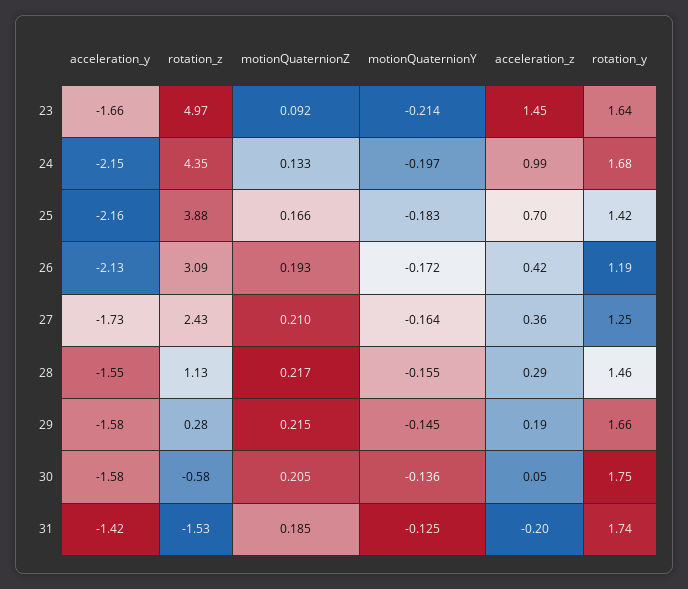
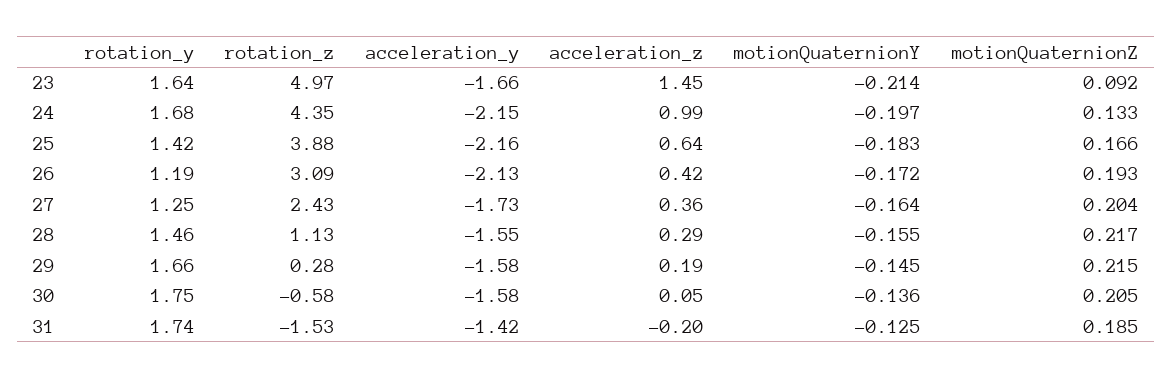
acceleration_z, 25: 0.7 -> 0.64
motionQuaternionZ, 27: 0.21 -> 0.204

